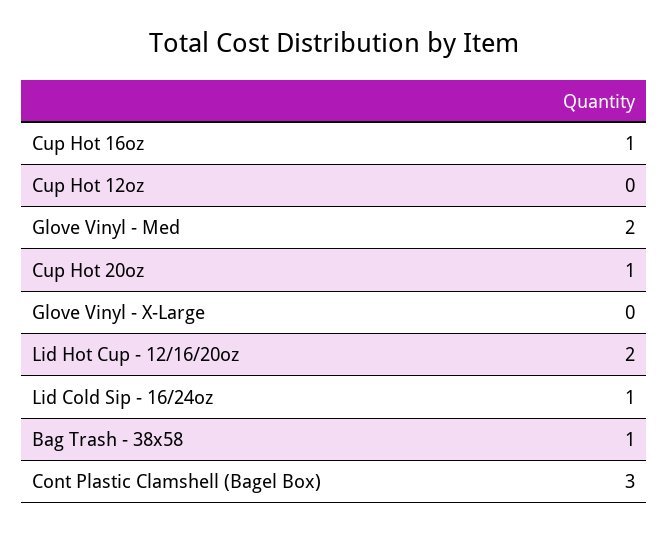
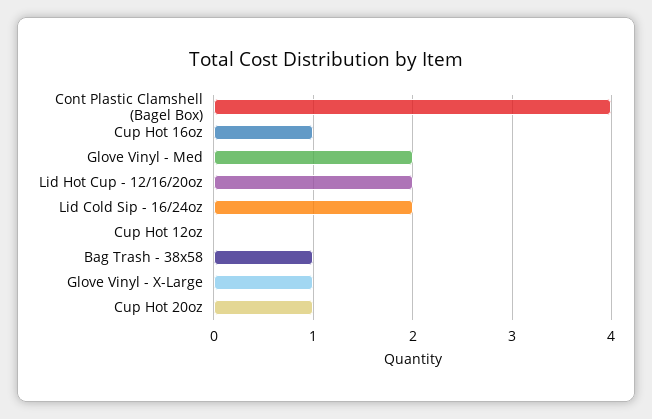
Glove Vinyl - X-Large: 0 -> 1
Lid Cold Sip - 16/24oz: 1 -> 2
Cont Plastic Clamshell (Bagel Box): 3 -> 4

